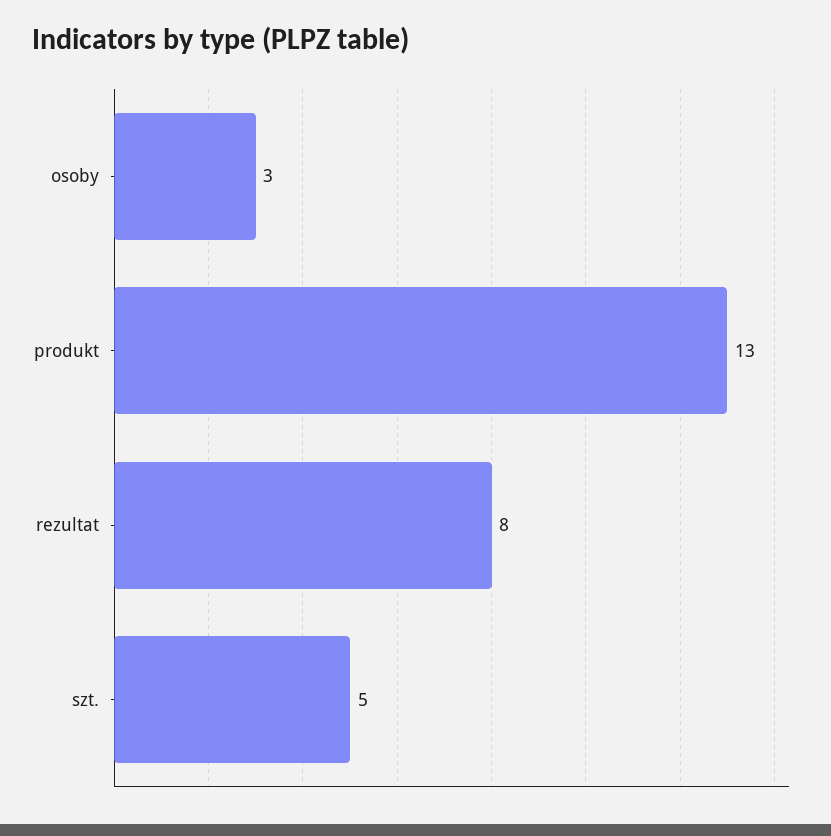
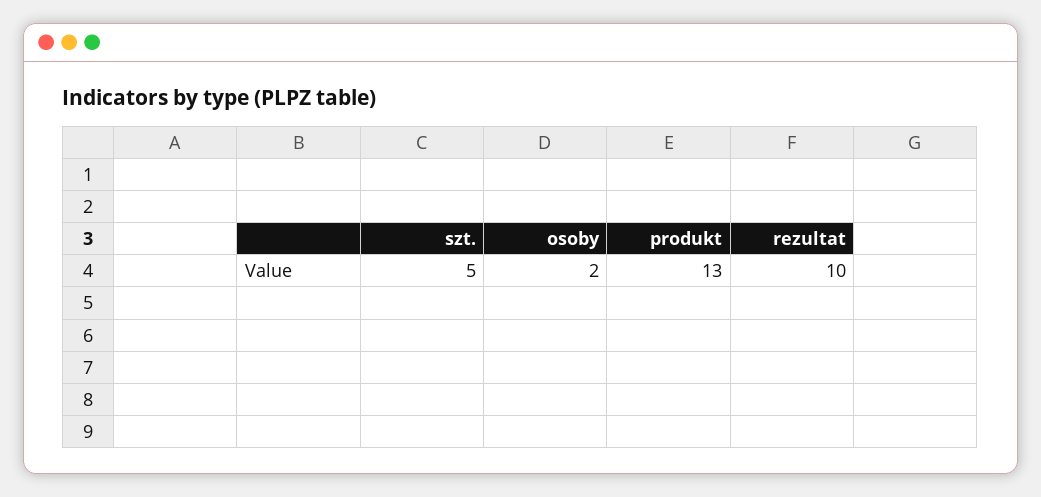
osoby: 3 -> 2
rezultat: 8 -> 10

